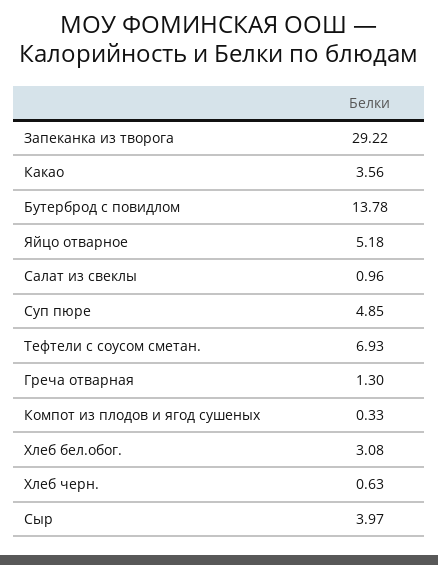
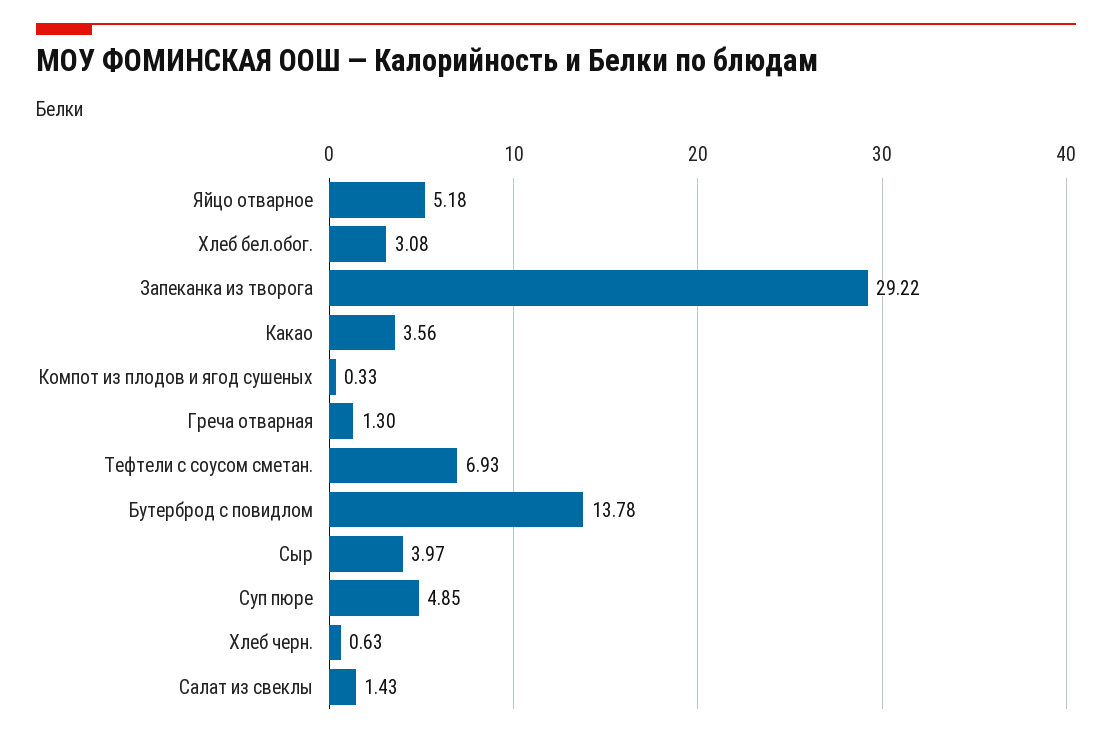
Салат из свеклы: 0.96 -> 1.43

